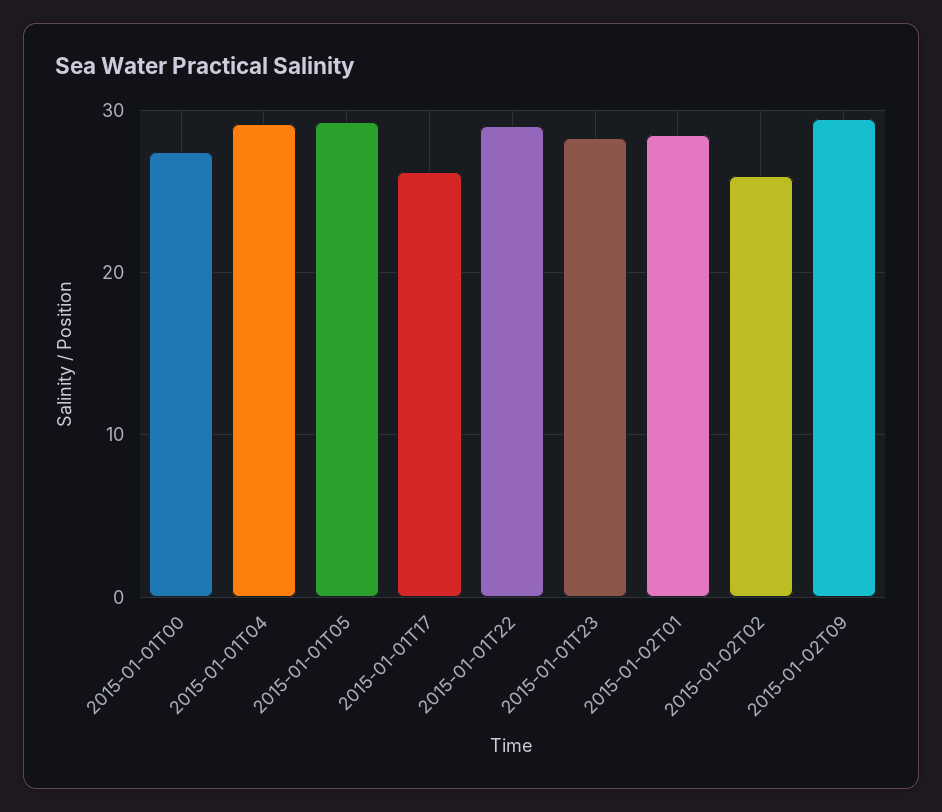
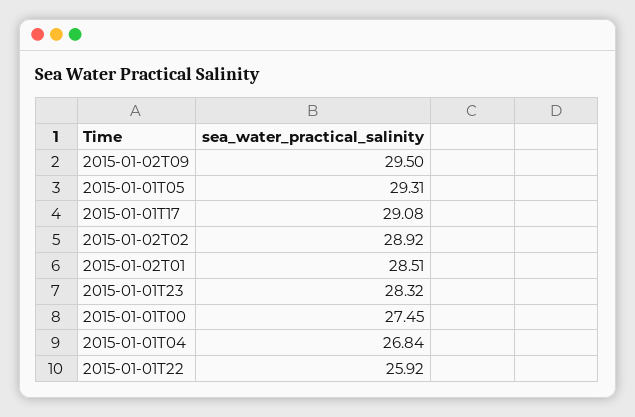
2015-01-01T04: 29 -> 26.84
2015-01-01T17: 26 -> 29.08
2015-01-01T22: 29 -> 25.92
2015-01-02T02: 26 -> 28.92

